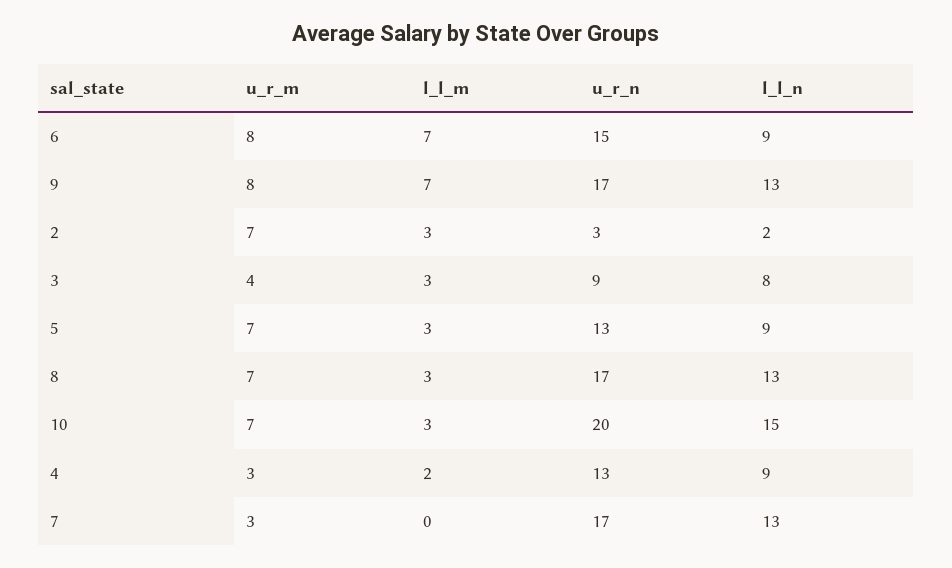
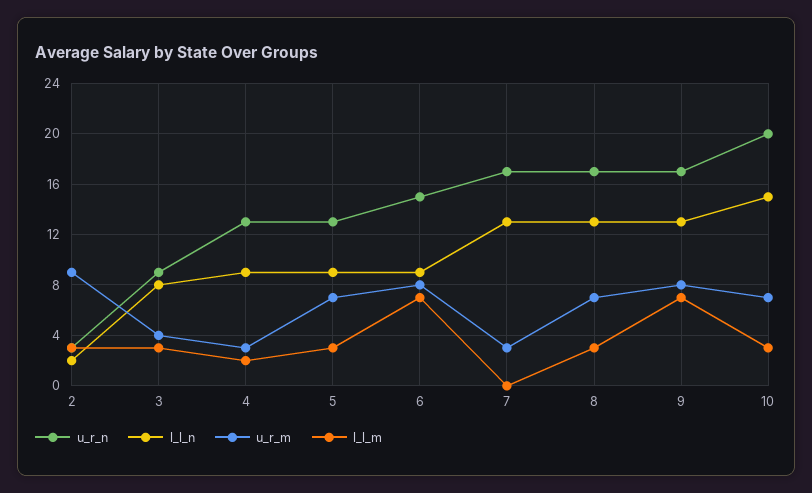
u_r_m, 2: 7 -> 9

